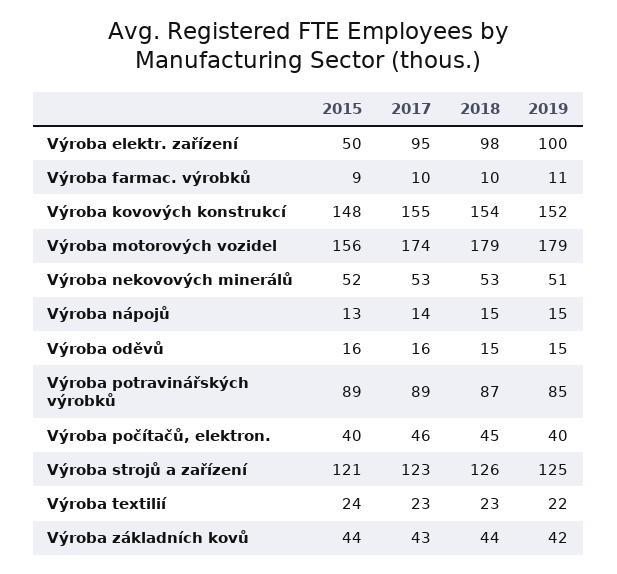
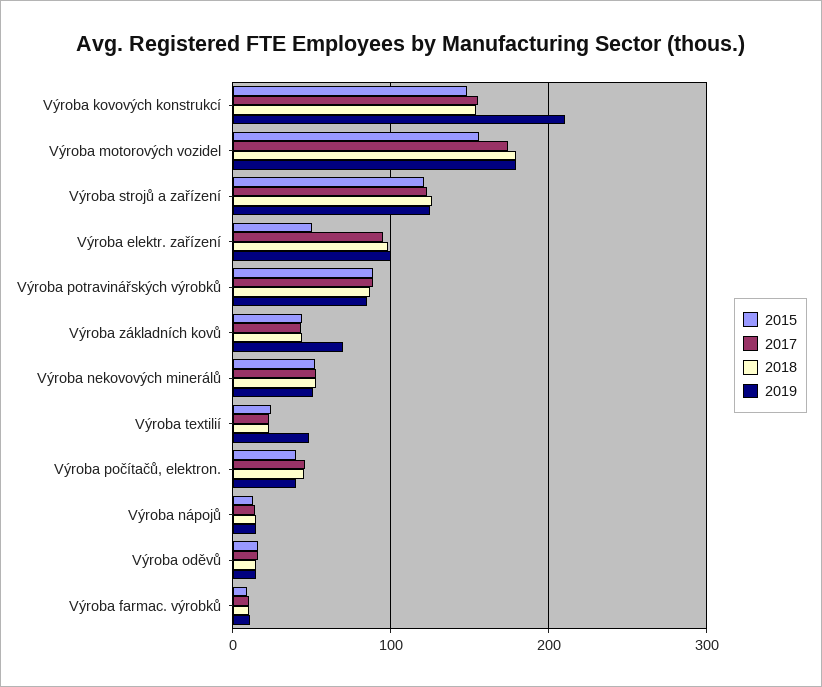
2019, Výroba kovových konstrukcí: 152 -> 210
2019, Výroba textilií: 22 -> 50
2019, Výroba základních kovů: 42 -> 70

